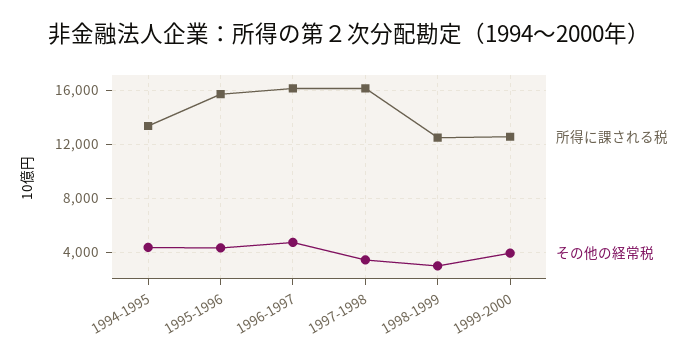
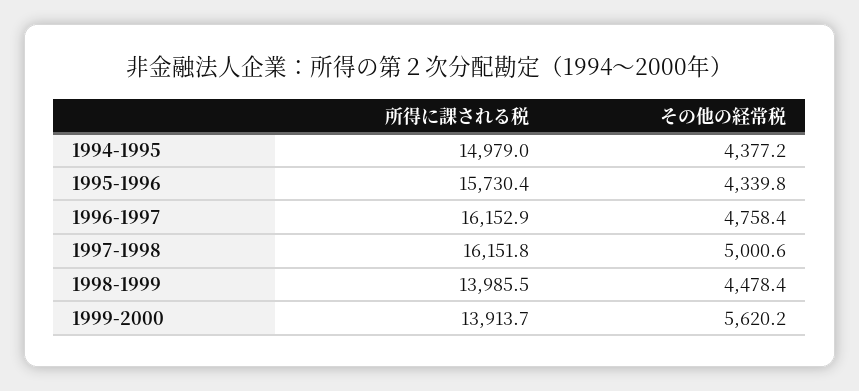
所得に課される税, 1994-1995: 13500 -> 14979
その他の経常税, 1997-1998: 3500 -> 5000.6
所得に課される税, 1998-1999: 12500 -> 13985.5
その他の経常税, 1998-1999: 3000 -> 4478.4
所得に課される税, 1999-2000: 12500 -> 13913.7
その他の経常税, 1999-2000: 4000 -> 5620.2

